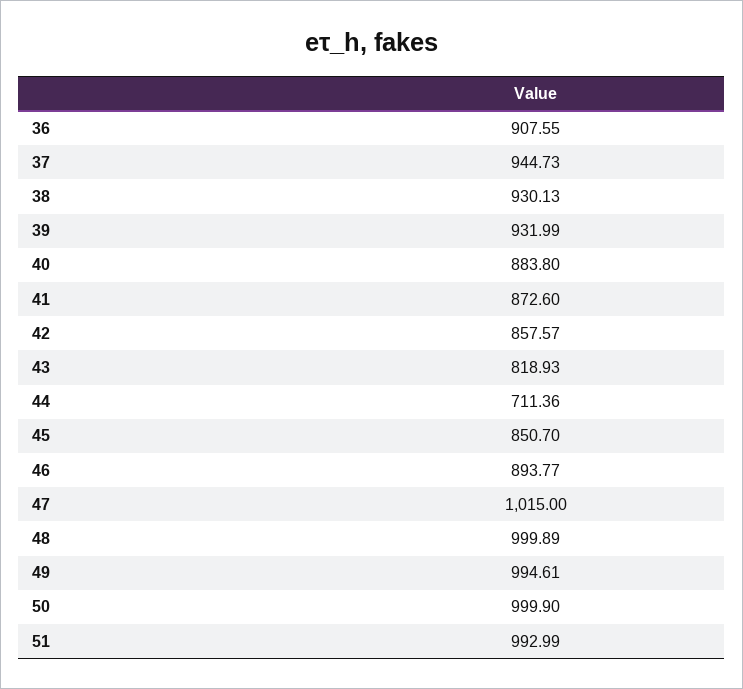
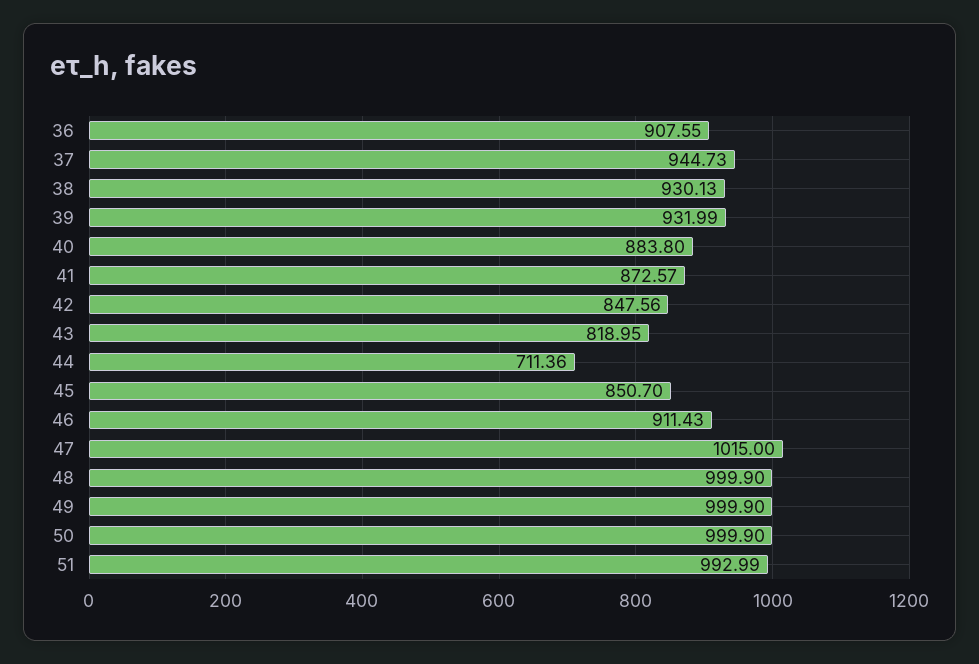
41: 872.6 -> 872.57
42: 857.57 -> 847.56
43: 818.93 -> 818.95
46: 893.77 -> 911.43
48: 999.89 -> 999.9
49: 994.61 -> 999.9

